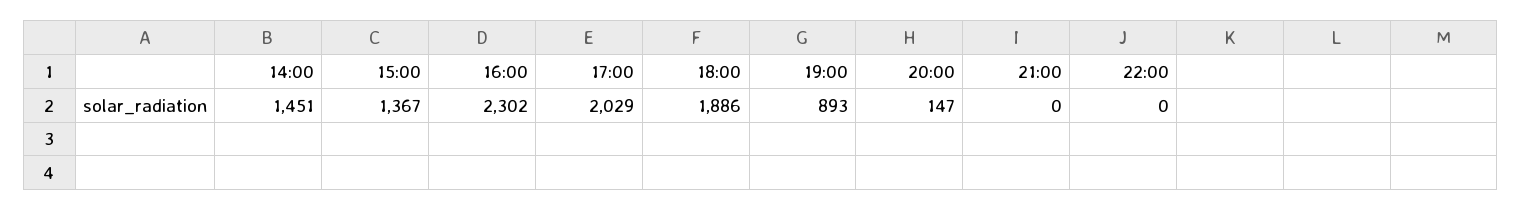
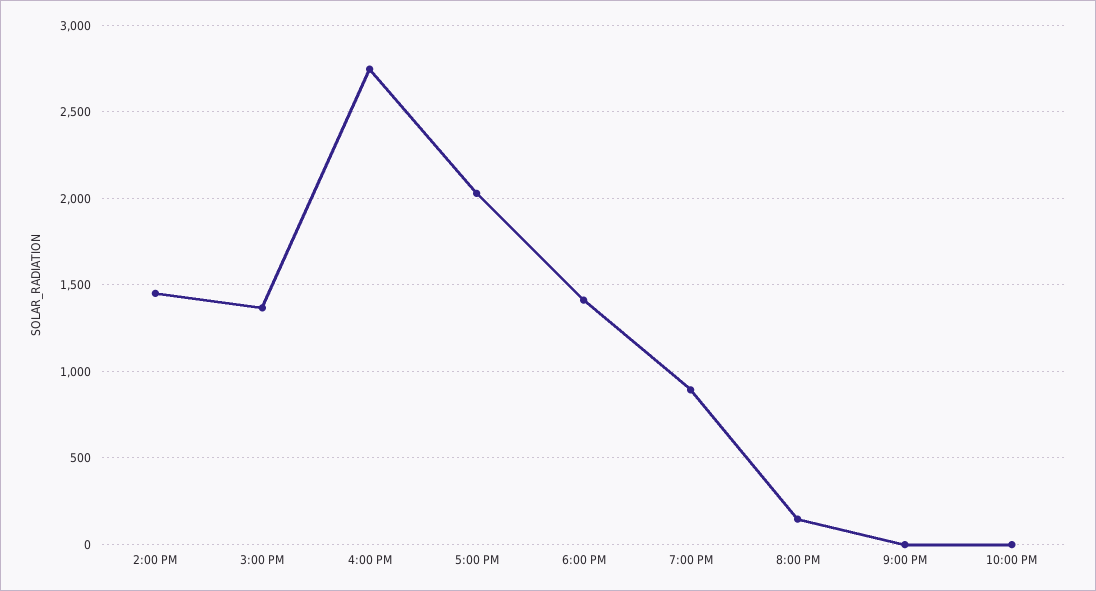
16:00: 2302 -> 2750
18:00: 1886 -> 1400

